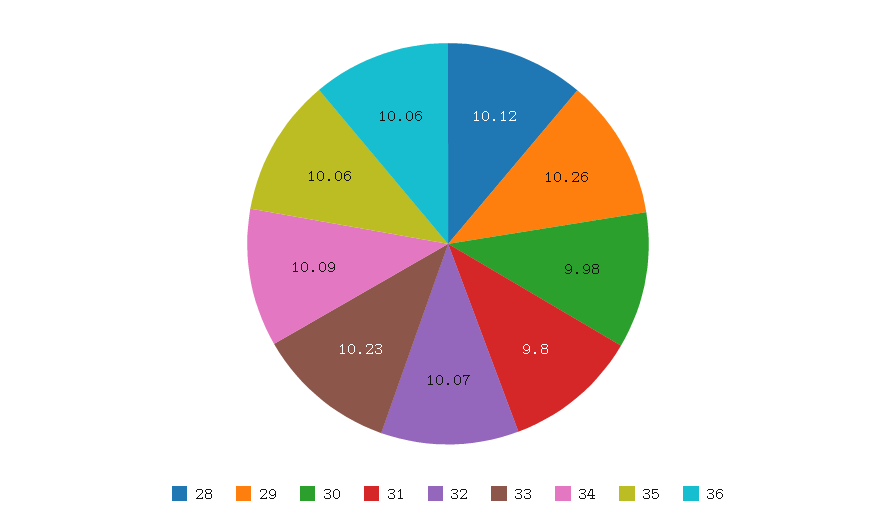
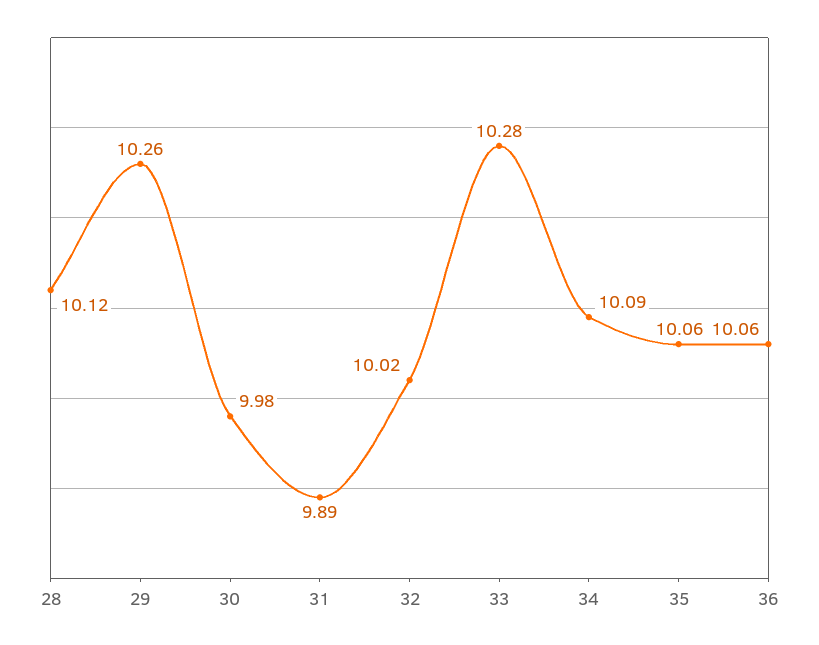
31: 9.8 -> 9.89
32: 10.07 -> 10.02
33: 10.23 -> 10.28

